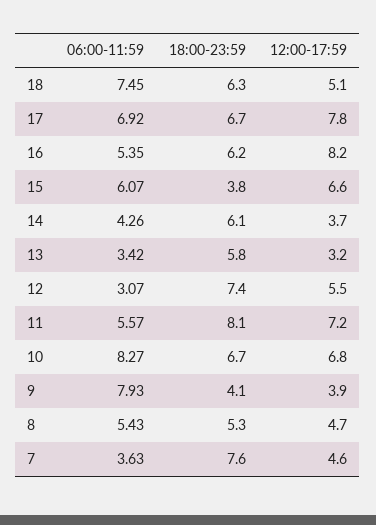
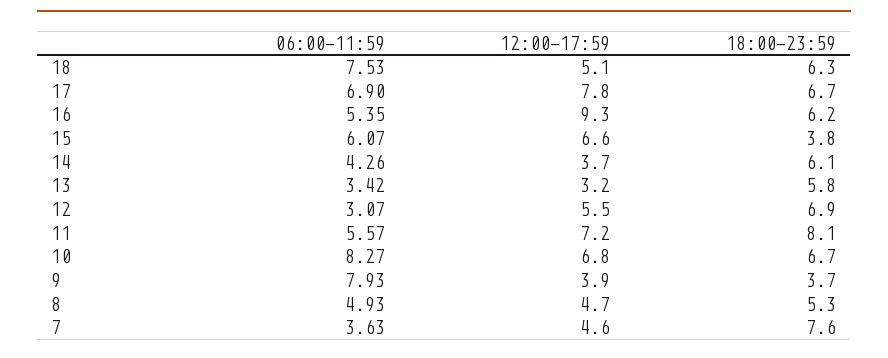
06:00-11:59, 18: 7.45 -> 7.53
06:00-11:59, 17: 6.92 -> 6.9
12:00-17:59, 16: 8.2 -> 9.3
18:00-23:59, 12: 7.4 -> 6.9
18:00-23:59, 9: 4.1 -> 3.7
06:00-11:59, 8: 5.43 -> 4.93

